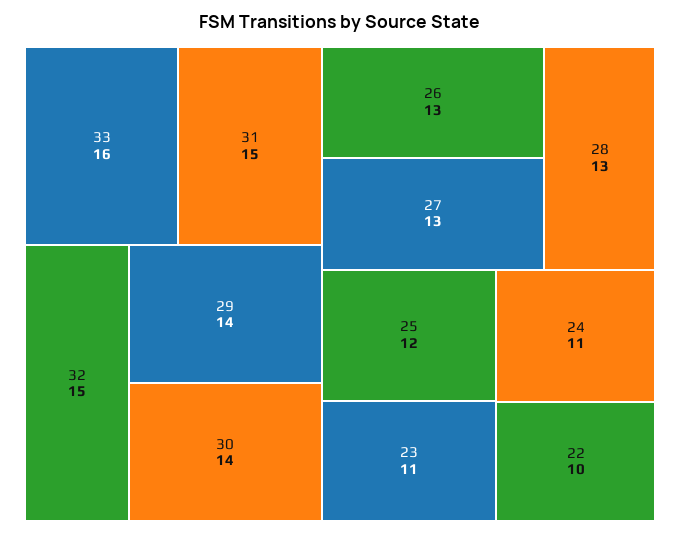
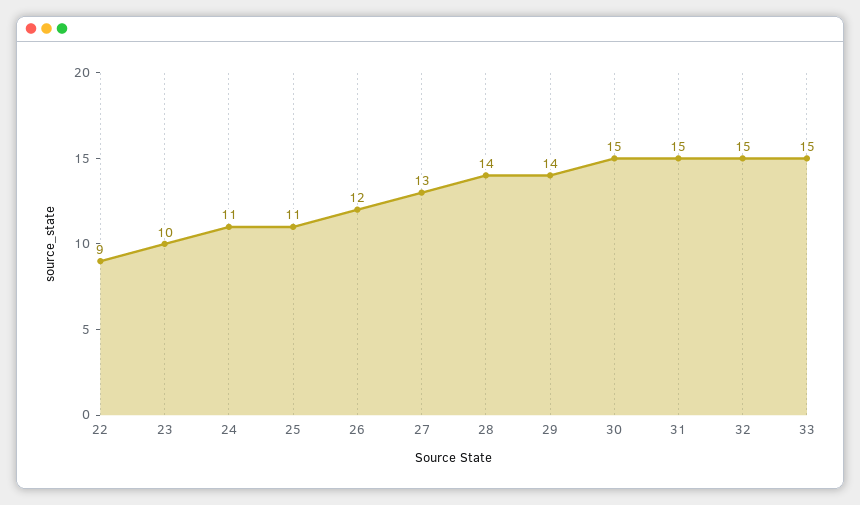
33: 16 -> 15
30: 14 -> 15
26: 13 -> 12
28: 13 -> 14
25: 12 -> 11
23: 11 -> 10
22: 10 -> 9

